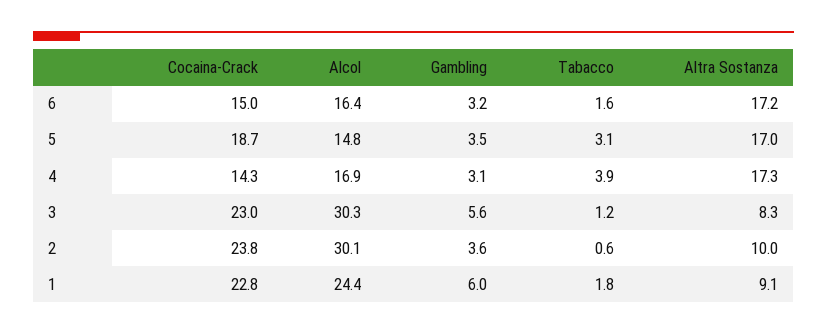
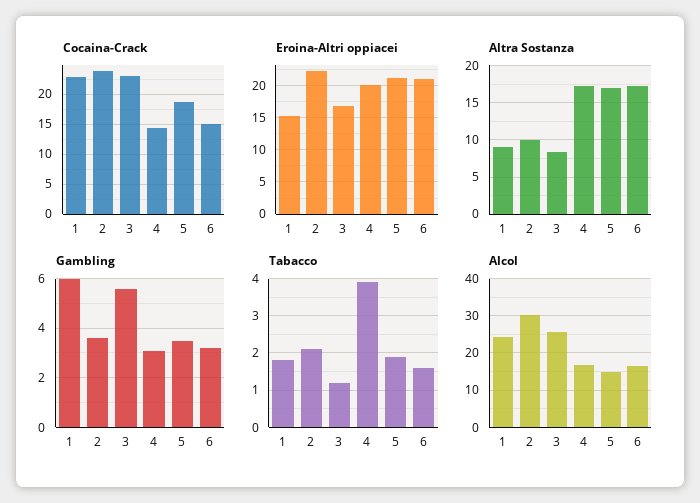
Tabacco, 5: 3.1 -> 2
Alcol, 3: 30.3 -> 26
Tabacco, 2: 0.6 -> 2
Eroina-Altri oppiacei, 1: none -> 15
Eroina-Altri oppiacei, 2: none -> 22
Eroina-Altri oppiacei, 3: none -> 17
Eroina-Altri oppiacei, 4: none -> 20
Eroina-Altri oppiacei, 5: none -> 21
Eroina-Altri oppiacei, 6: none -> 21

